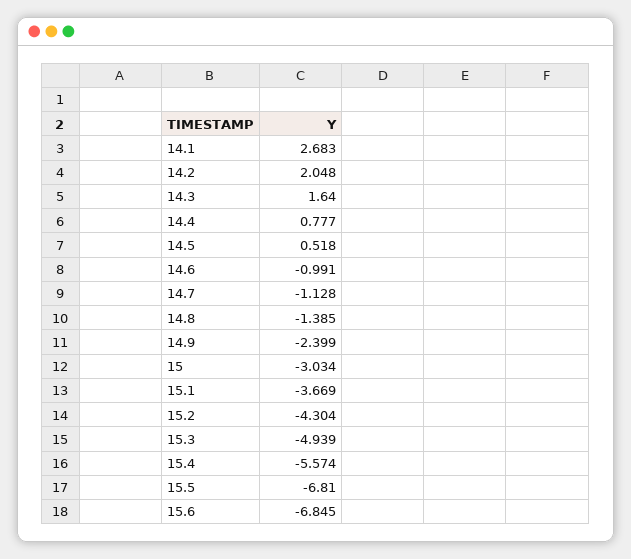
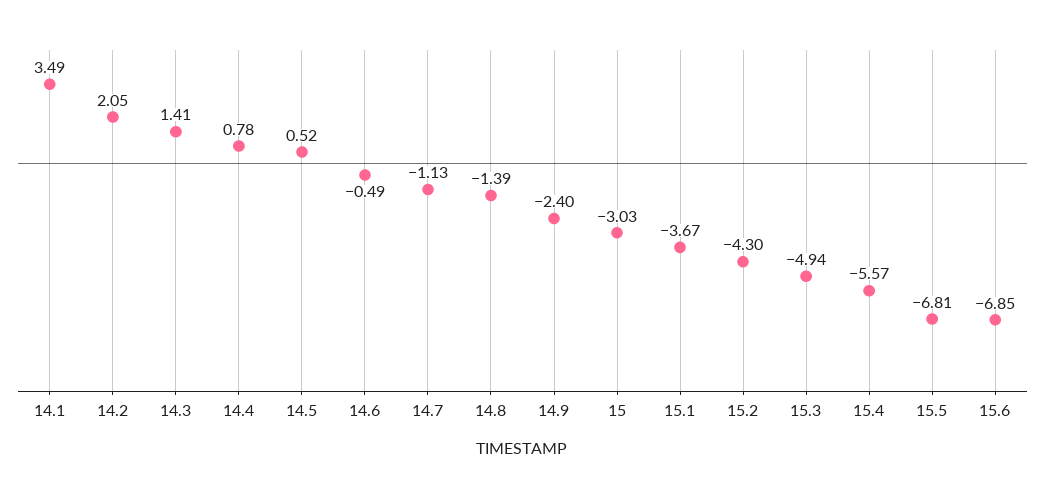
14.1: 2.683 -> 3.49
14.3: 1.64 -> 1.41
14.6: -0.991 -> -0.49

